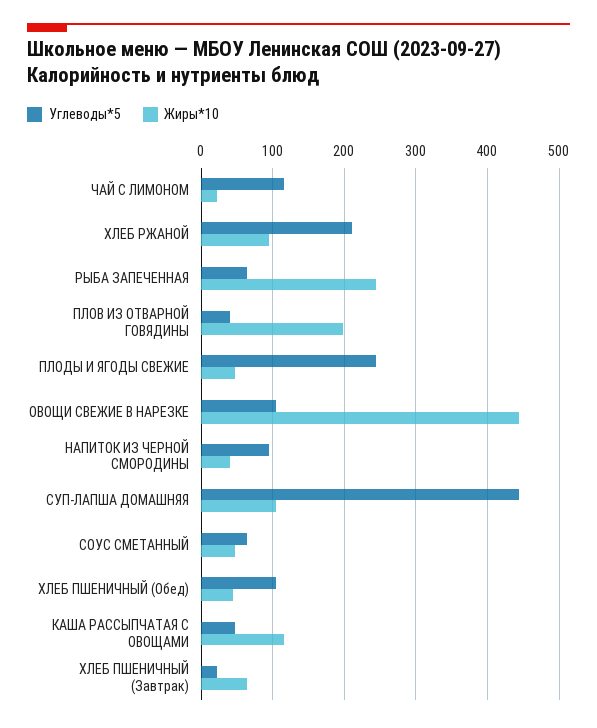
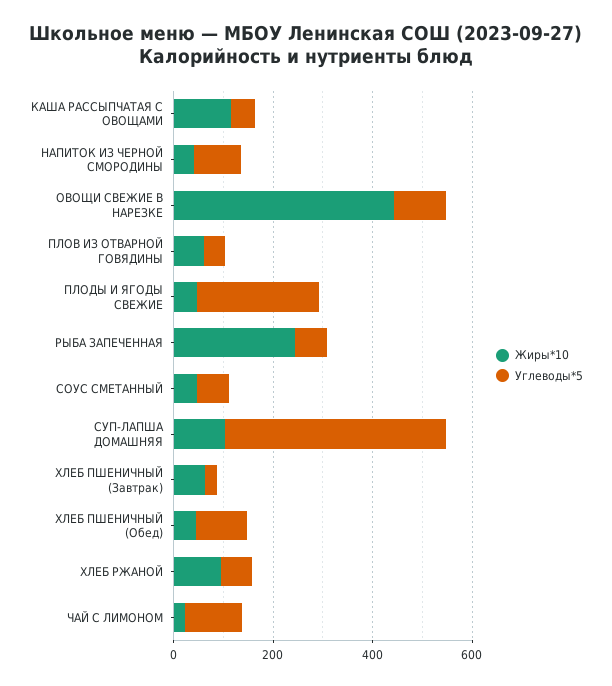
Углеводы*5, ХЛЕБ РЖАНОЙ: 210 -> 50
Жиры*10, ПЛОВ ИЗ ОТВАРНОЙ ГОВЯДИНЫ: 200 -> 50

